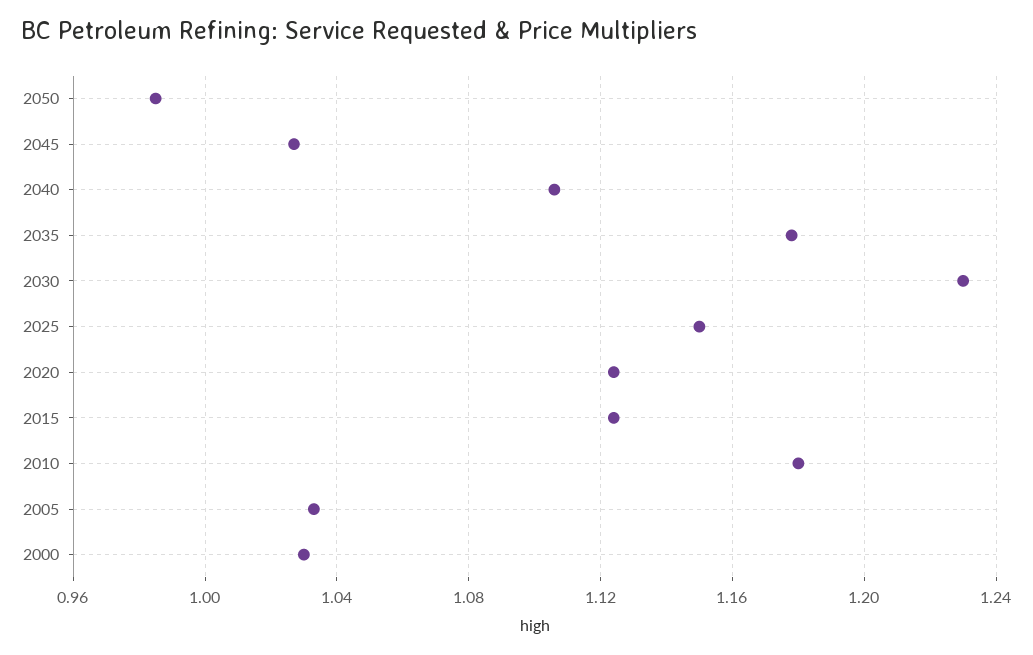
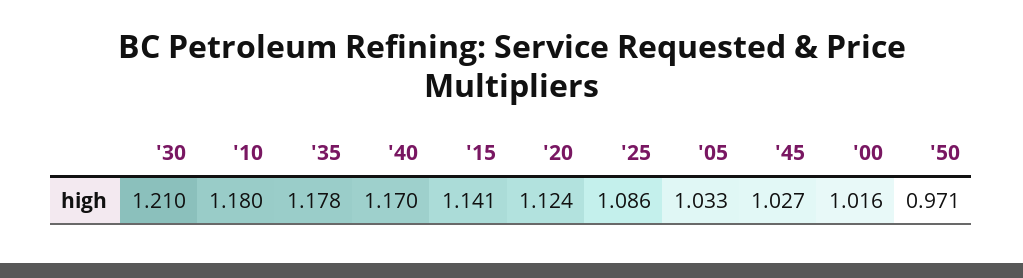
2050: 0.985 -> 0.971
2040: 1.105 -> 1.17
2030: 1.23 -> 1.21
2025: 1.15 -> 1.086
2015: 1.125 -> 1.141
2000: 1.03 -> 1.016

